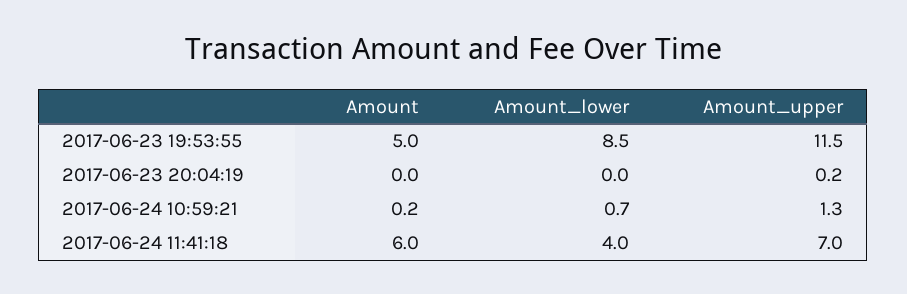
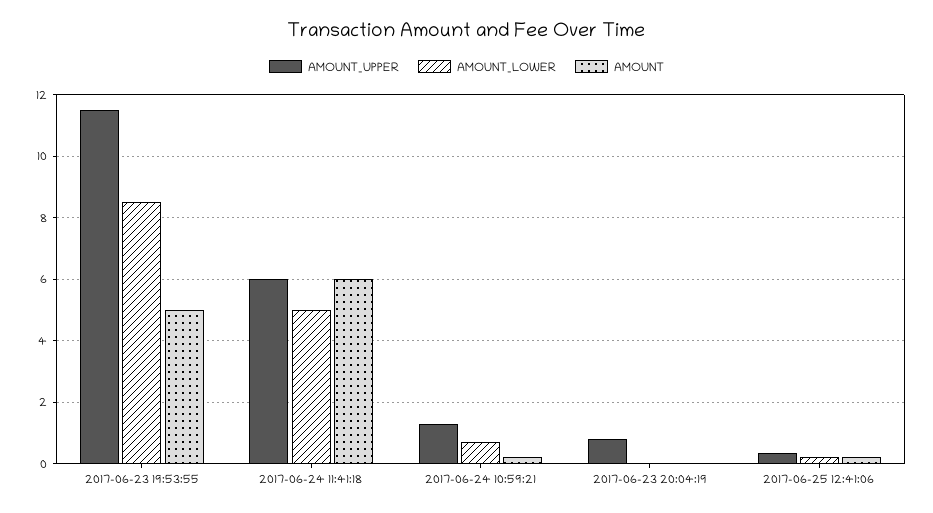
Amount_upper, 2017-06-23 20:04:19: 0.2 -> 0.8
Amount_lower, 2017-06-24 11:41:18: 4 -> 5
Amount_upper, 2017-06-24 11:41:18: 7 -> 6
Amount_upper, 2017-06-25 12:41:06: none -> 0.4
Amount_lower, 2017-06-25 12:41:06: none -> 0.2
Amount, 2017-06-25 12:41:06: none -> 0.2

